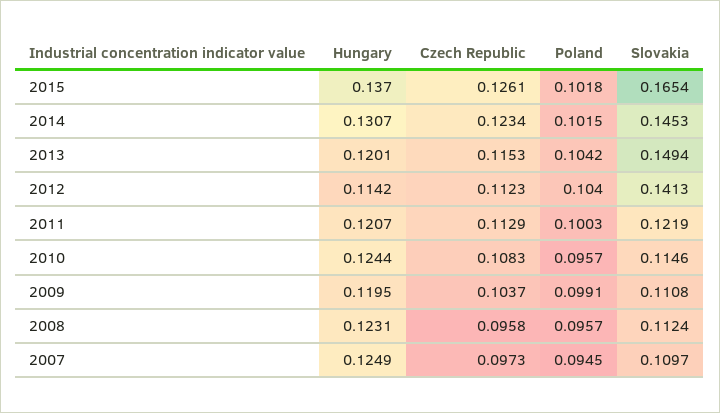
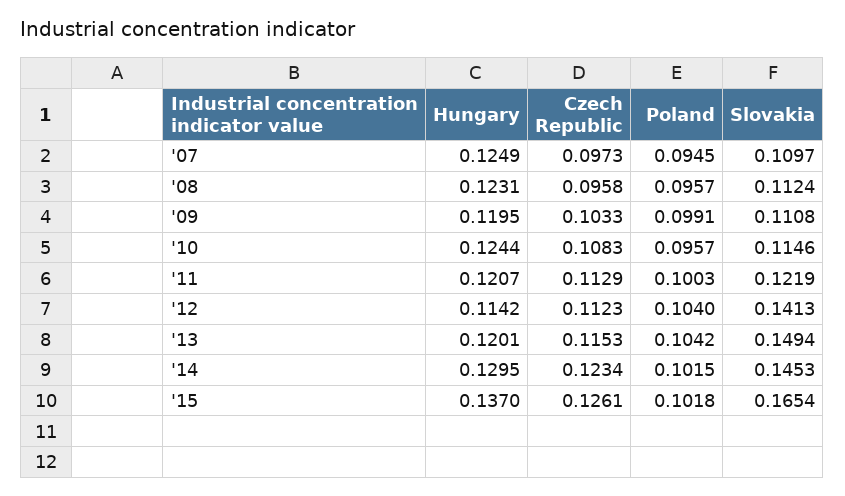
Hungary, 2014: 0.1307 -> 0.1295
Czech Republic, 2009: 0.1037 -> 0.1033

